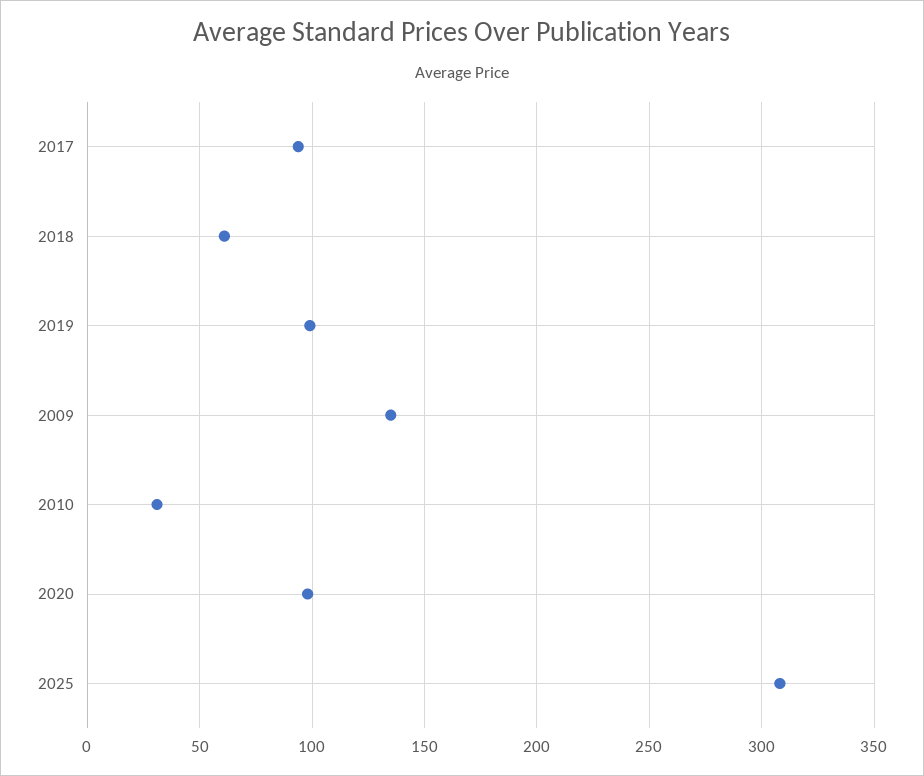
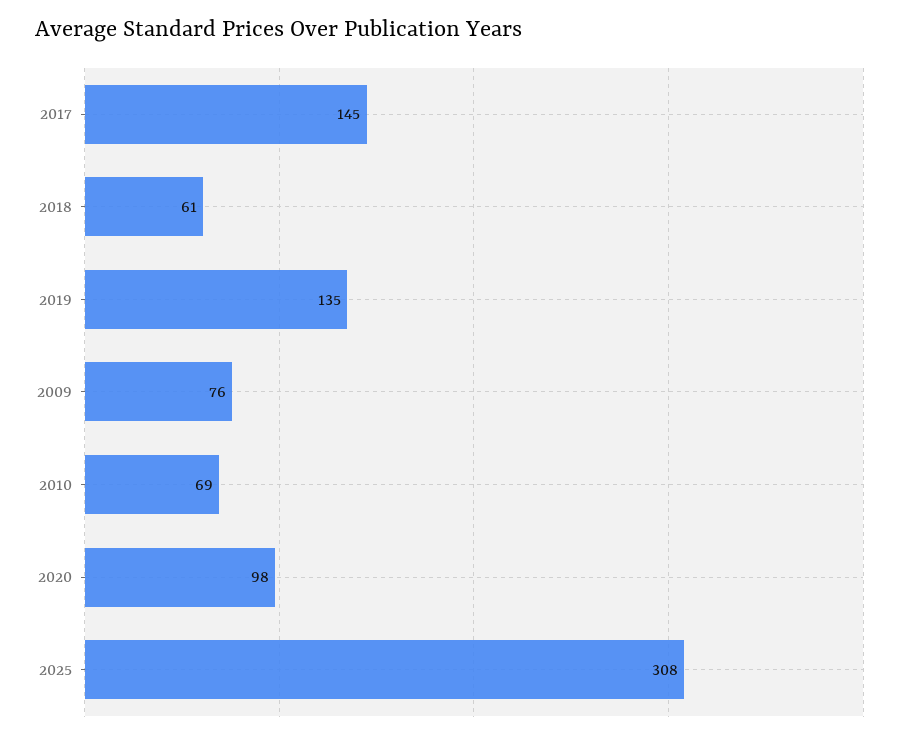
2017: 95 -> 145
2019: 100 -> 135
2009: 135 -> 76
2010: 30 -> 69

